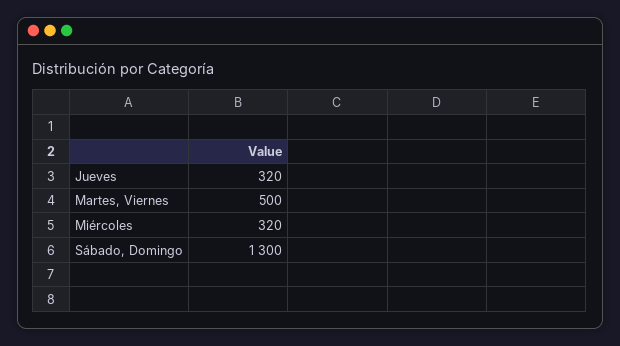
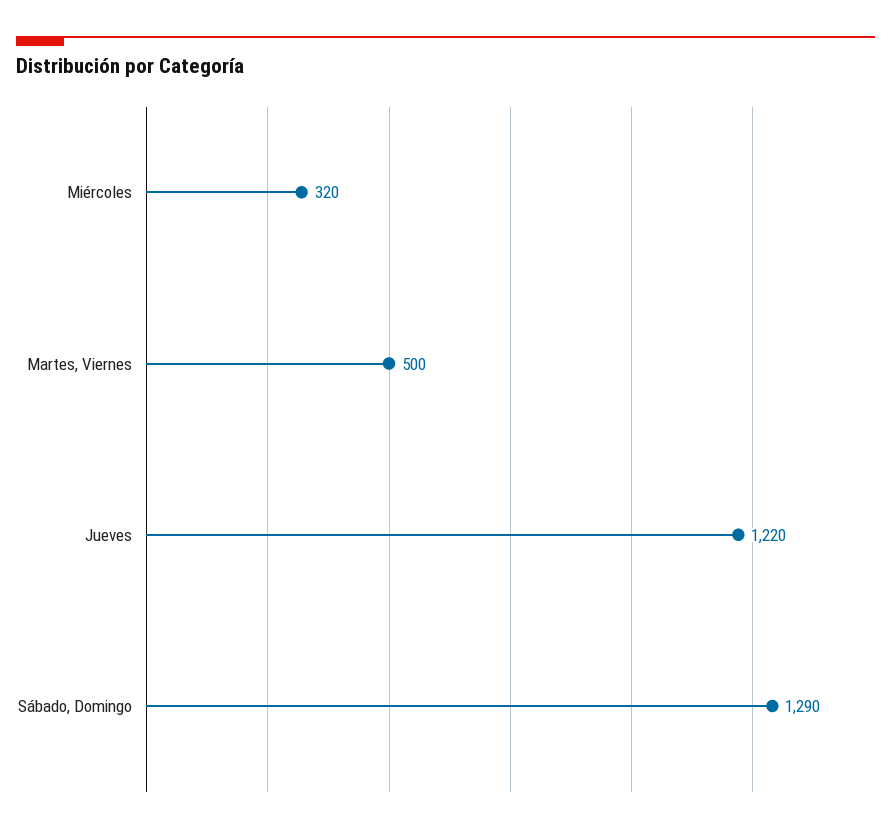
Jueves: 320 -> 1220
Sábado, Domingo: 1300 -> 1290

